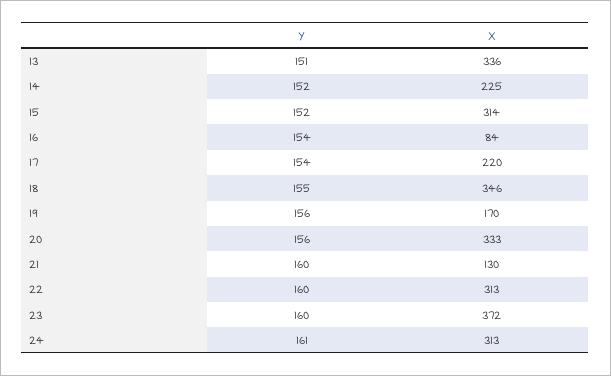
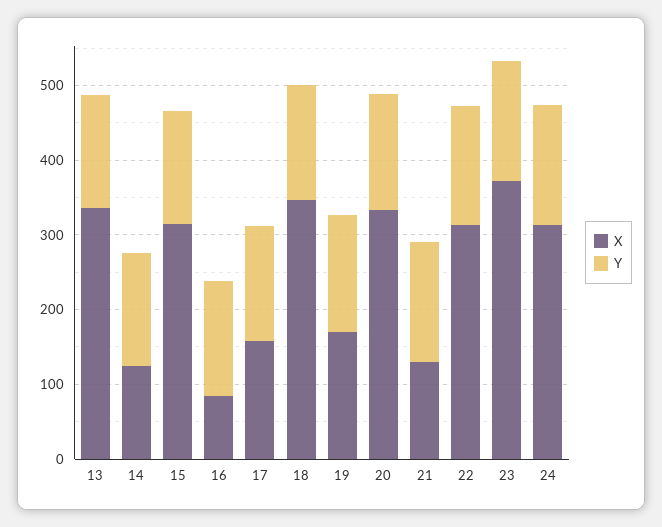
X, 14: 225 -> 120
X, 17: 220 -> 160

